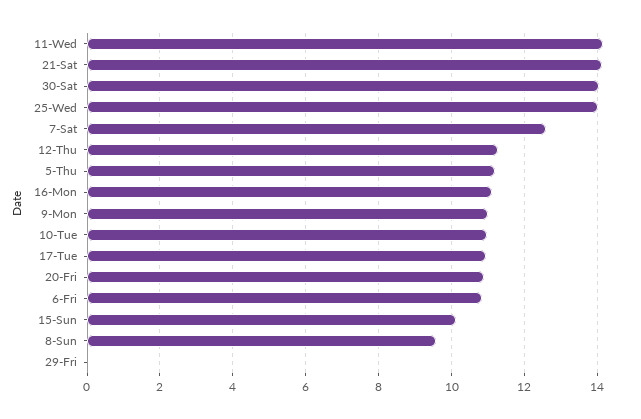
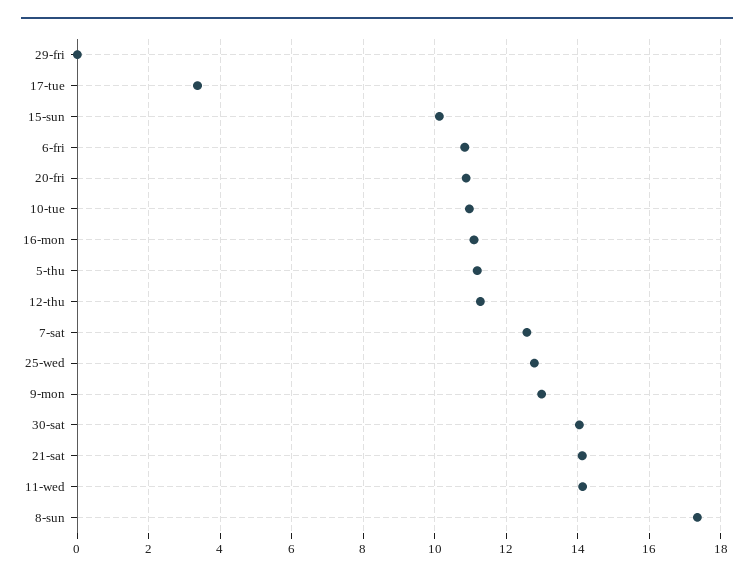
25-Wed: 14 -> 12.8
9-Mon: 11 -> 13
17-Tue: 11 -> 3.4
8-Sun: 9.6 -> 17.4

